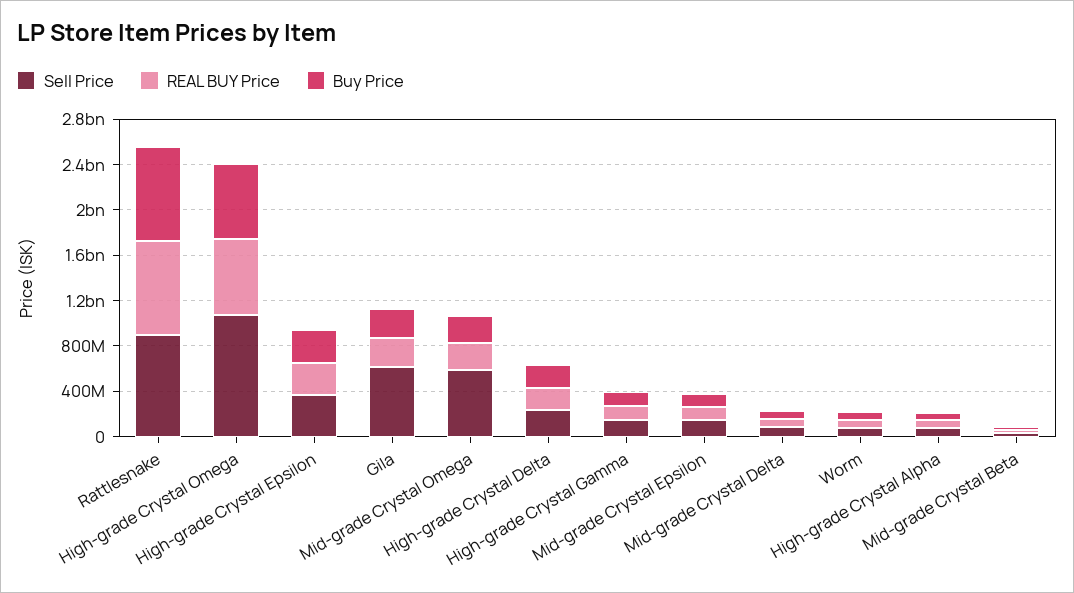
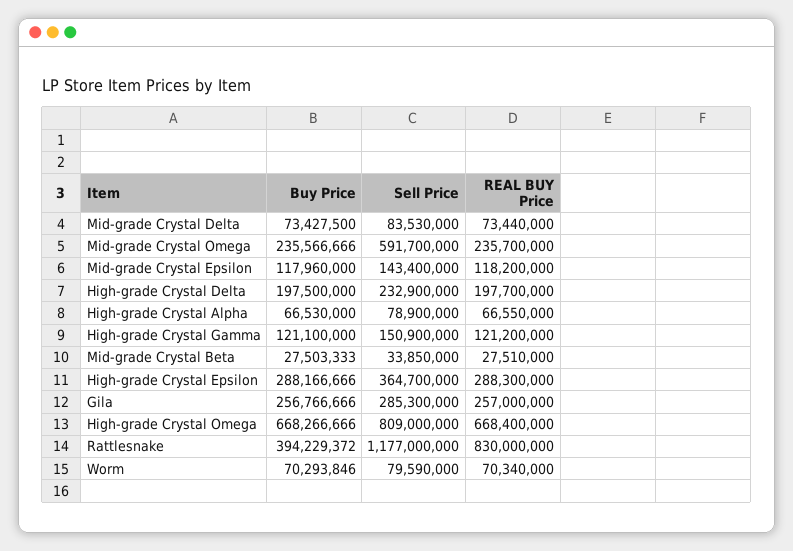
Sell Price, Rattlesnake: 900000000 -> 1177000000
Buy Price, Rattlesnake: 800000000 -> 394229372
Sell Price, High-grade Crystal Omega: 1100000000 -> 809000000
Sell Price, Gila: 600000000 -> 285300000

